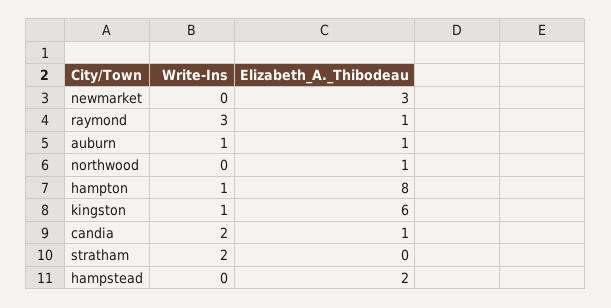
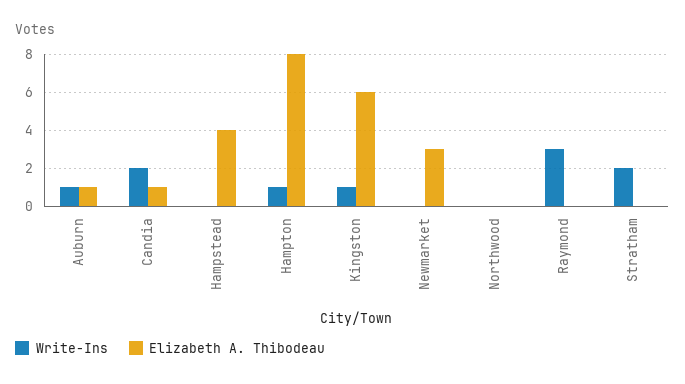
Elizabeth_A._Thibodeau, raymond: 1 -> 0
Elizabeth_A._Thibodeau, northwood: 1 -> 0
Elizabeth_A._Thibodeau, hampstead: 2 -> 4

